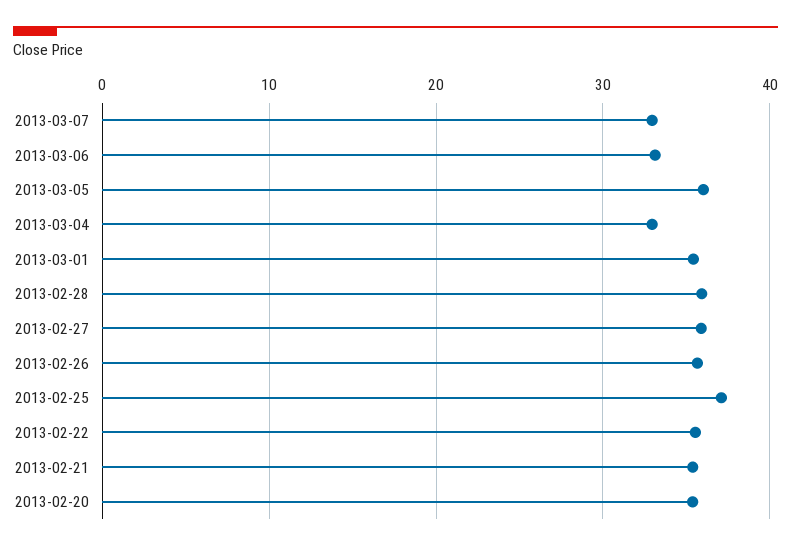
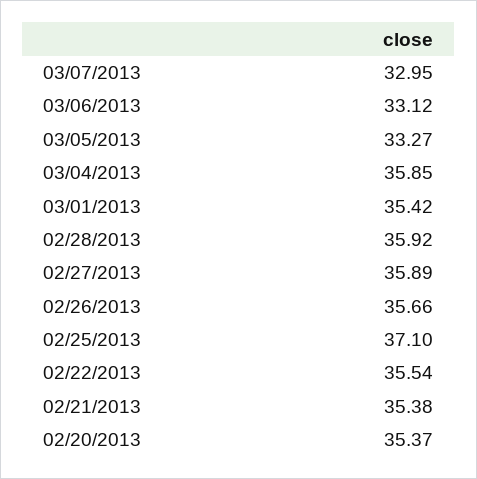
2013-03-05: 36 -> 33.27
2013-03-04: 33 -> 35.85

